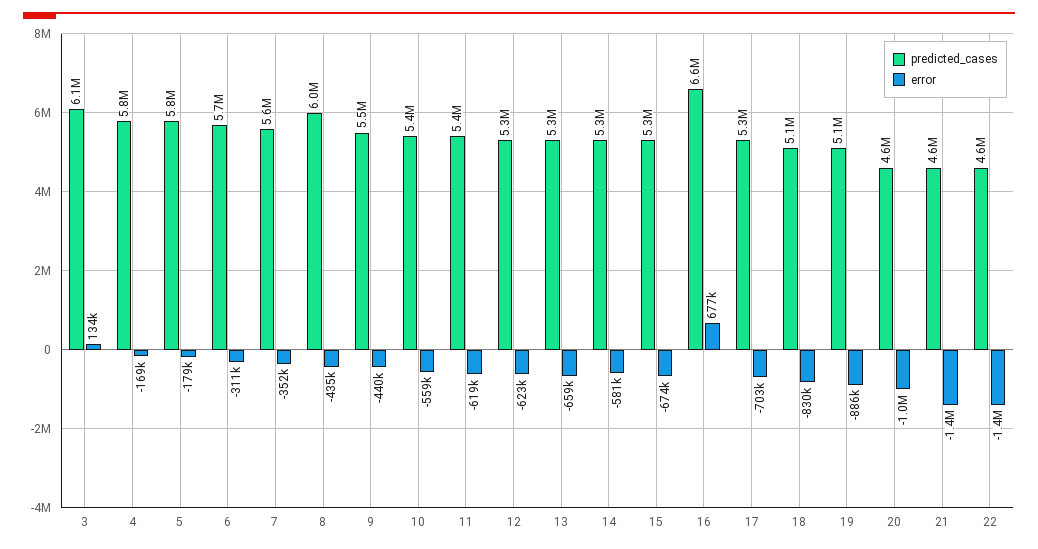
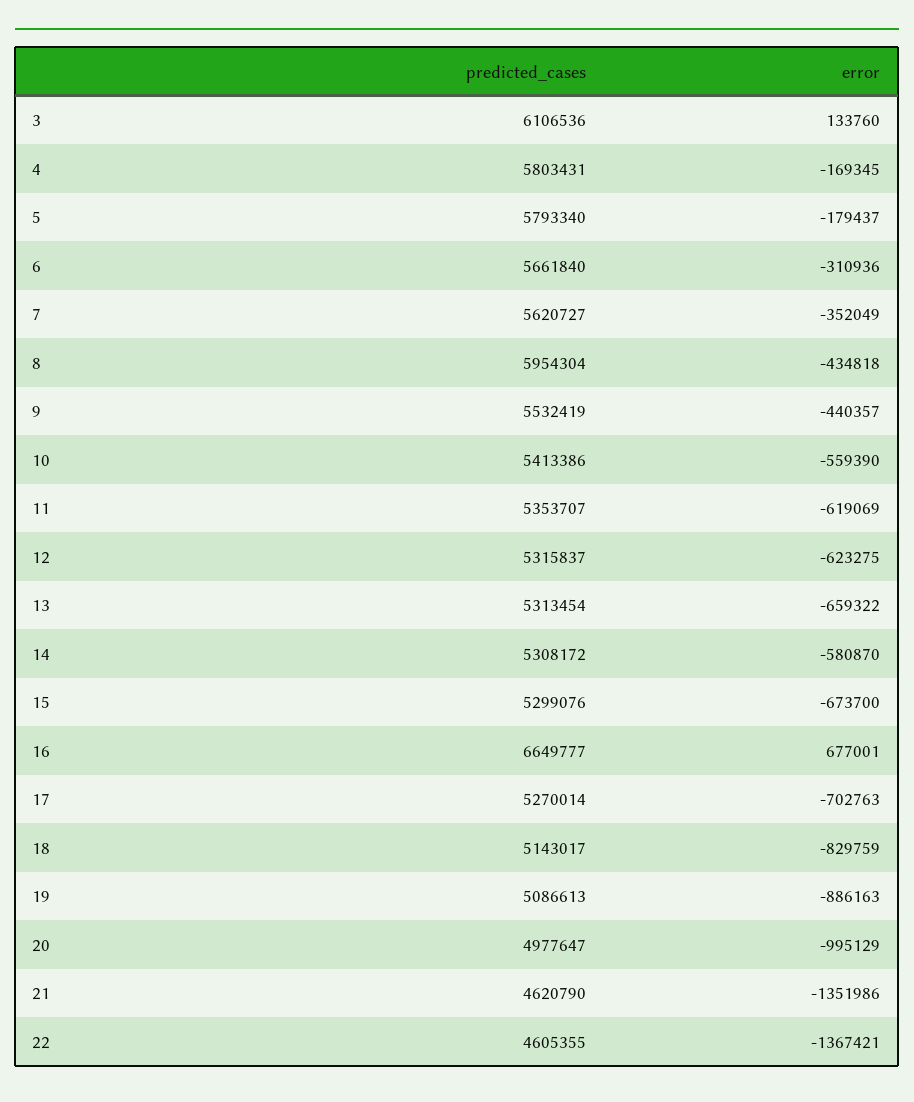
predicted_cases, 20: 4600000 -> 4977647

